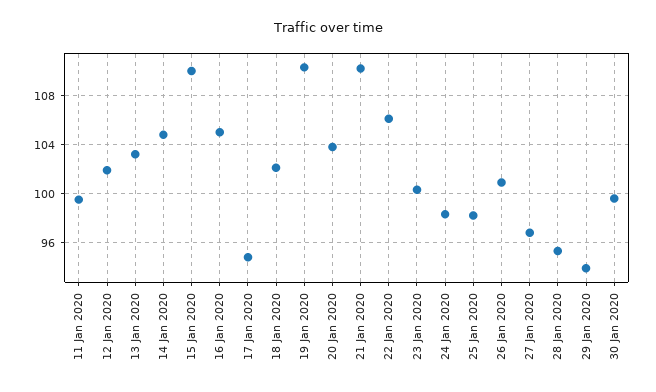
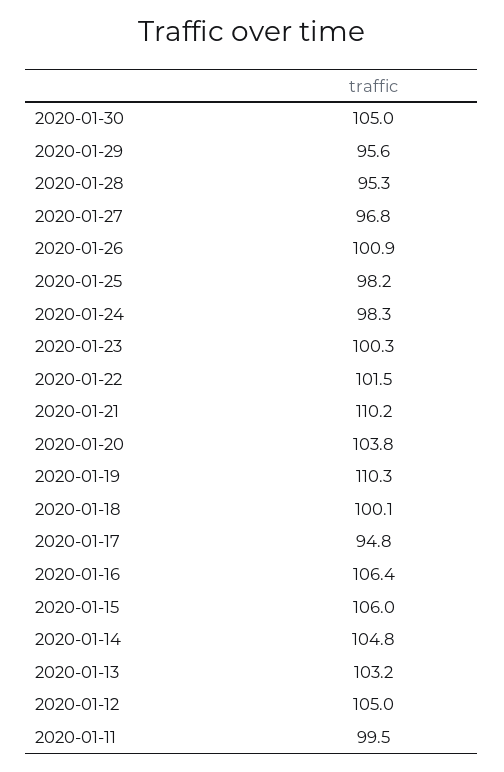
12 Jan 2020: 102 -> 105
15 Jan 2020: 110 -> 106
16 Jan 2020: 105 -> 106.4
18 Jan 2020: 102 -> 100.1
22 Jan 2020: 106 -> 101.5
29 Jan 2020: 94 -> 95.6
30 Jan 2020: 99.5 -> 105

